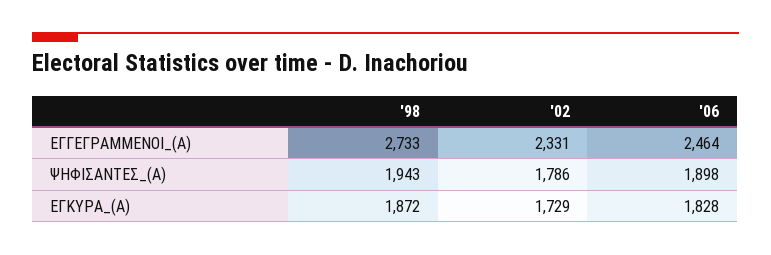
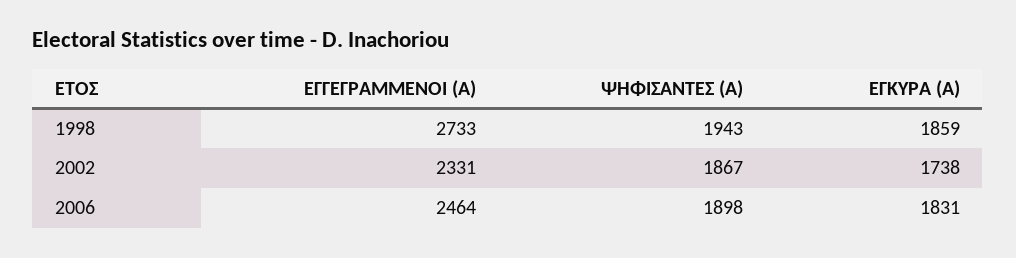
'02, ΨΗΦΙΣΑΝΤΕΣ_(Α): 1786 -> 1867
'98, ΕΓΚΥΡΑ_(Α): 1872 -> 1859
'02, ΕΓΚΥΡΑ_(Α): 1729 -> 1738
'06, ΕΓΚΥΡΑ_(Α): 1828 -> 1831

